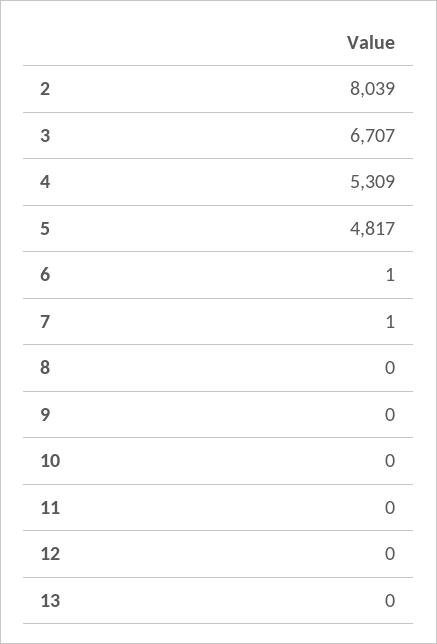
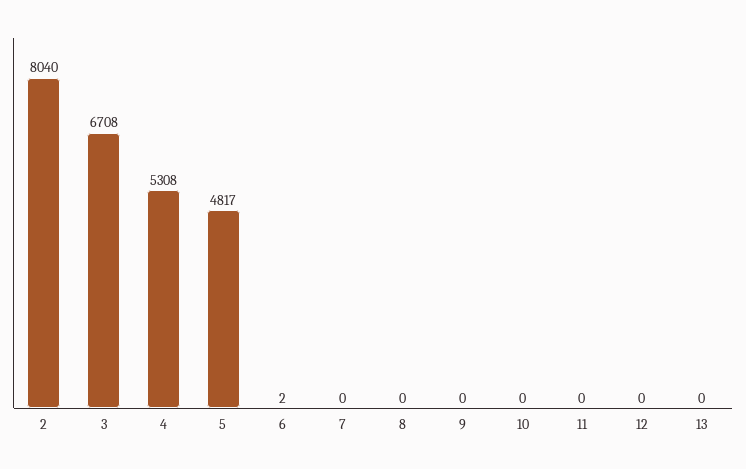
2: 8039 -> 8040
3: 6707 -> 6708
4: 5309 -> 5308
6: 1 -> 2
7: 1 -> 0

